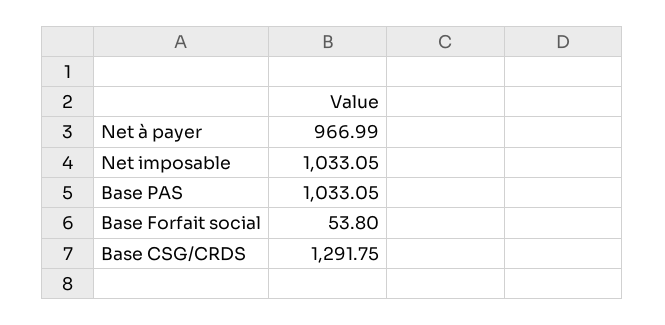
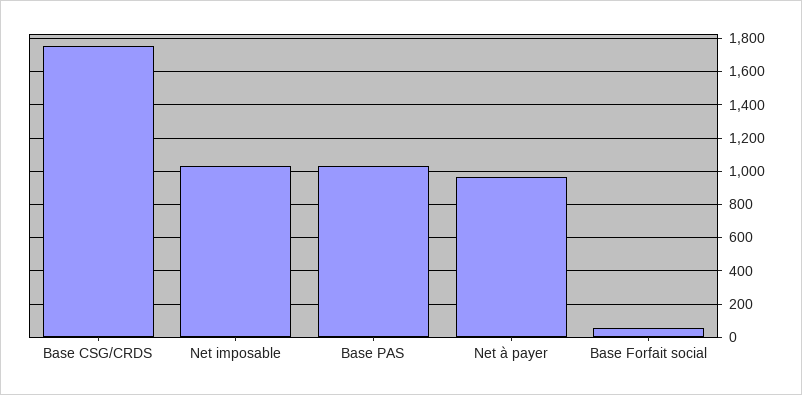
Base CSG/CRDS: 1291.75 -> 1750

